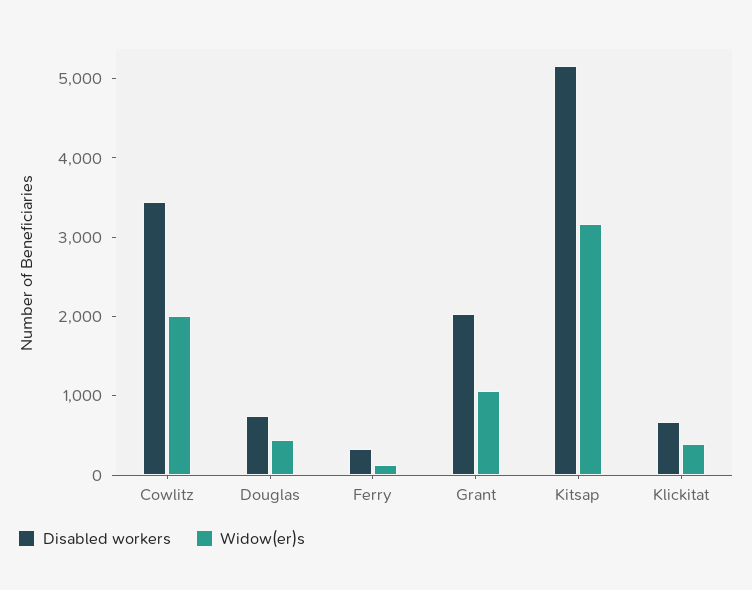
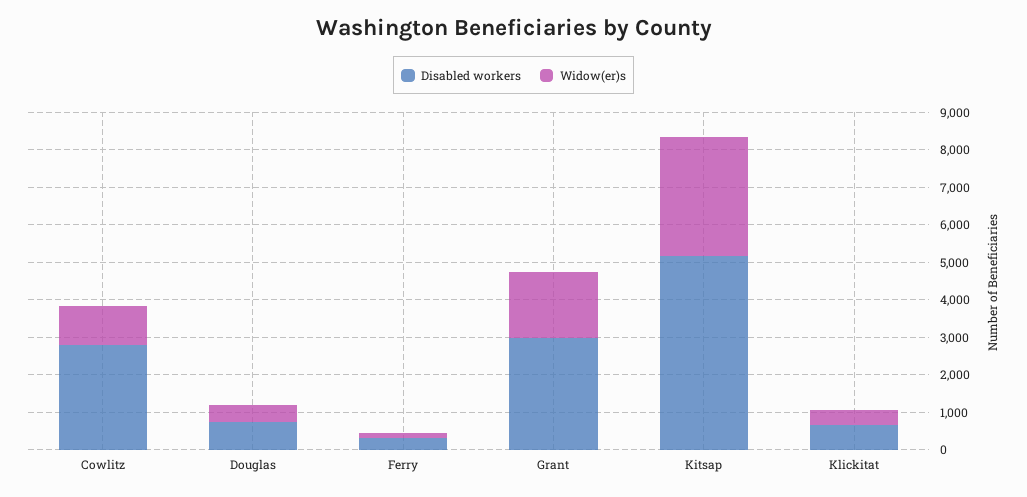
Disabled workers, Cowlitz: 3400 -> 2750
Widow(er)s, Cowlitz: 2000 -> 1000
Disabled workers, Grant: 2000 -> 3000
Widow(er)s, Grant: 1000 -> 1750

